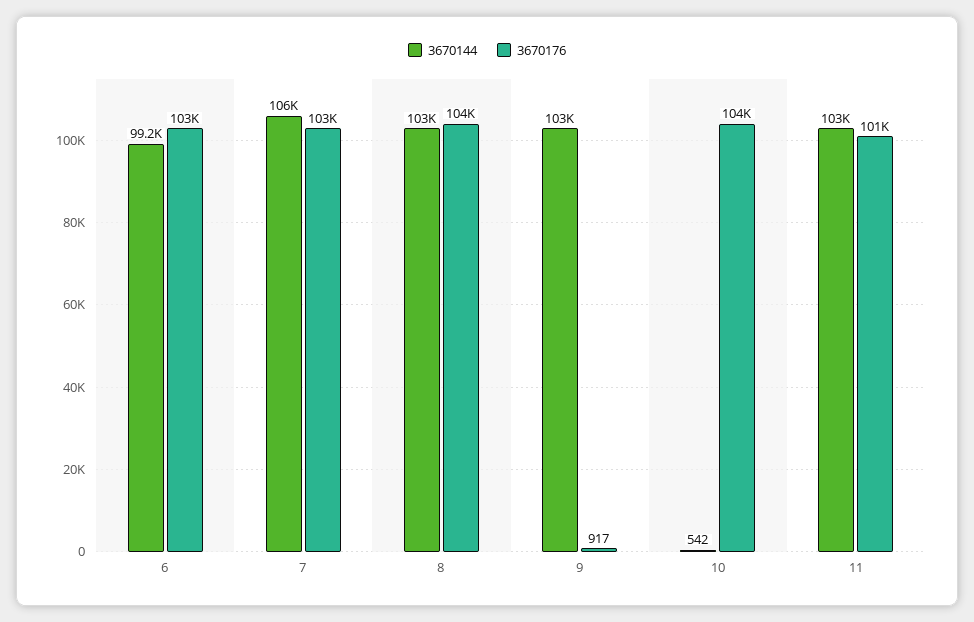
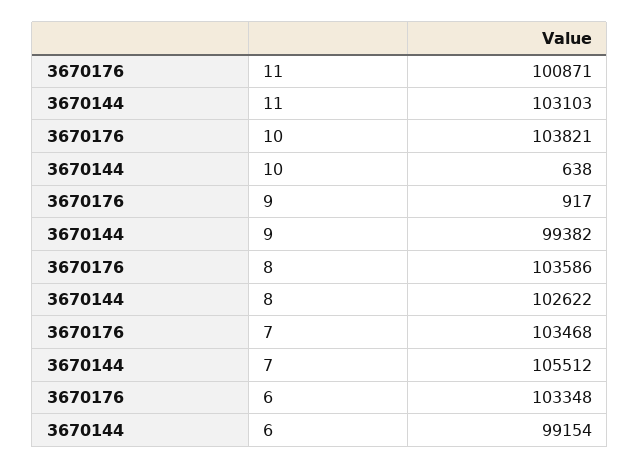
3670144, 9: 103000 -> 99382
3670144, 10: 542 -> 638

